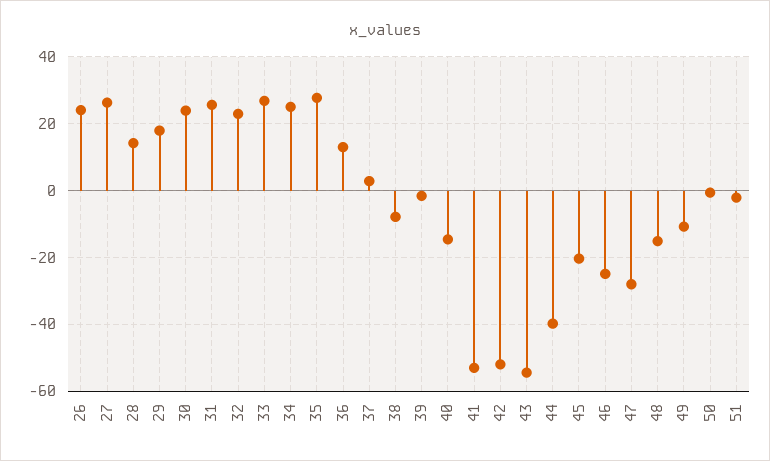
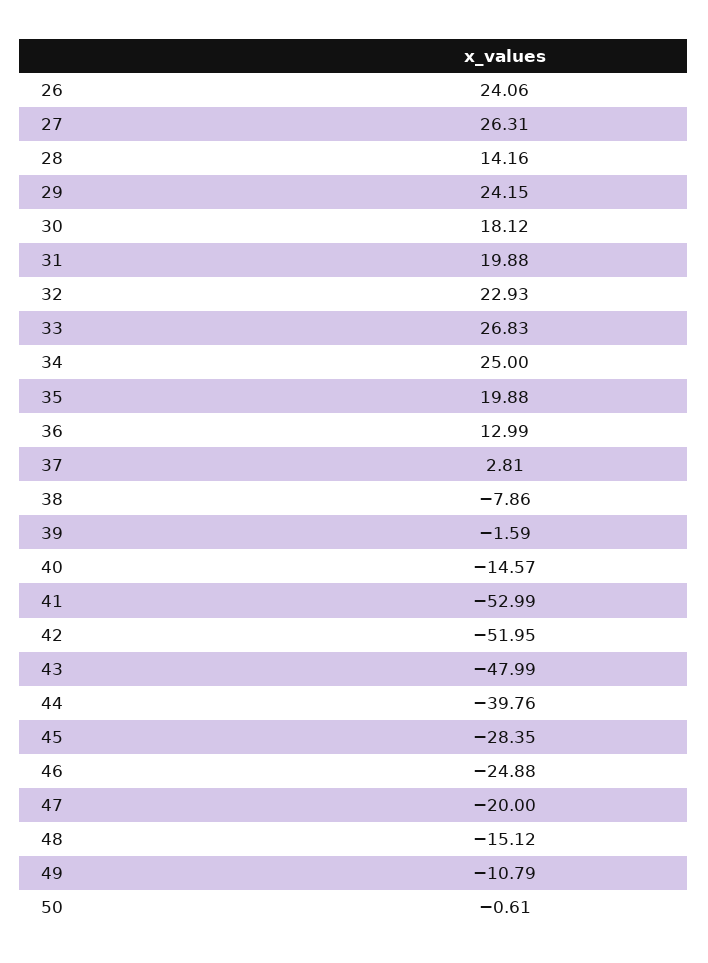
29: 18 -> 24.15
30: 24 -> 18.12
31: 26 -> 19.88
35: 28 -> 19.88
43: -54 -> -47.99
45: -20 -> -28.35
47: -28 -> -20
51: -2 -> none

